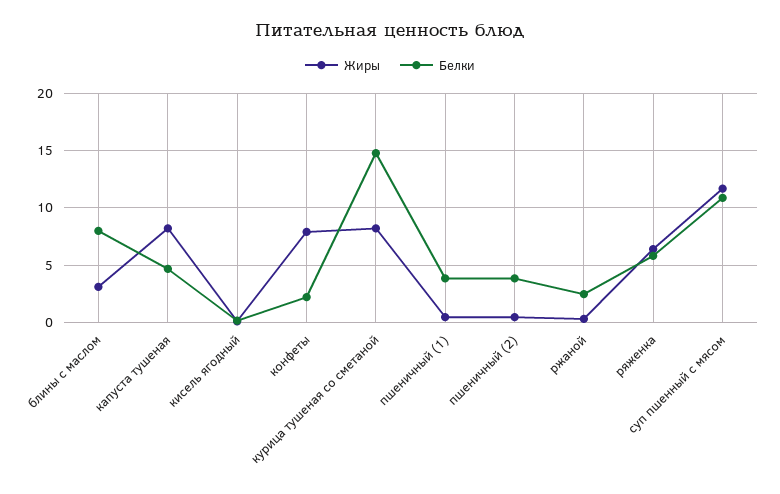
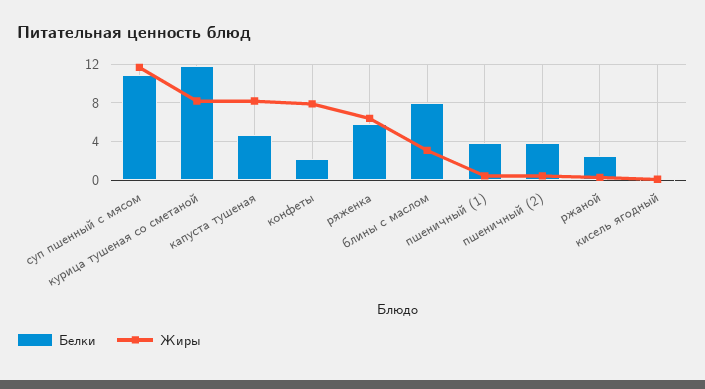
Белки, курица тушеная со сметаной: 15 -> 12

